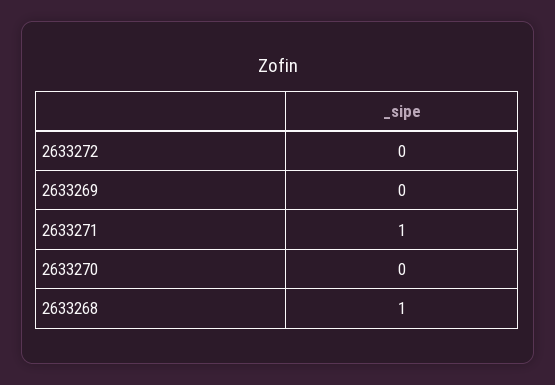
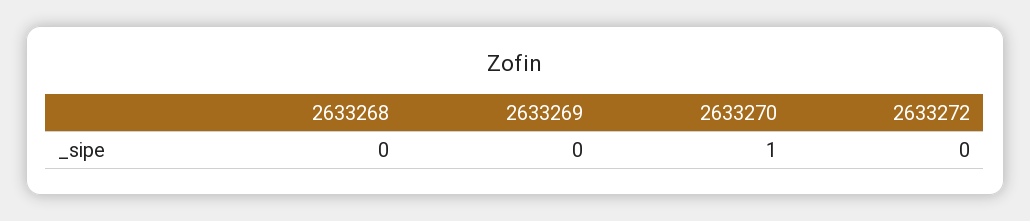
2633271: 1 -> none
2633270: 0 -> 1
2633268: 1 -> 0

